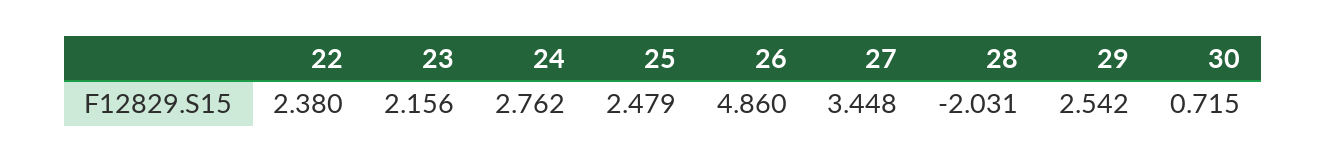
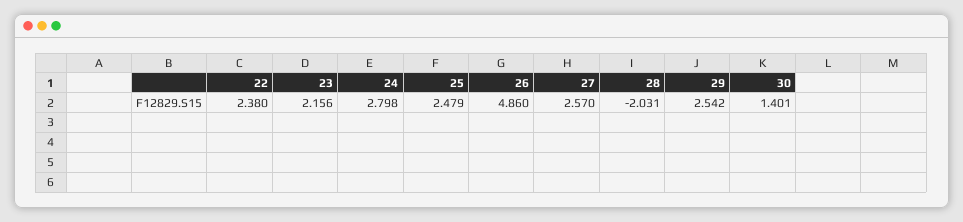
24: 2.762 -> 2.798
27: 3.448 -> 2.57
30: 0.715 -> 1.401

